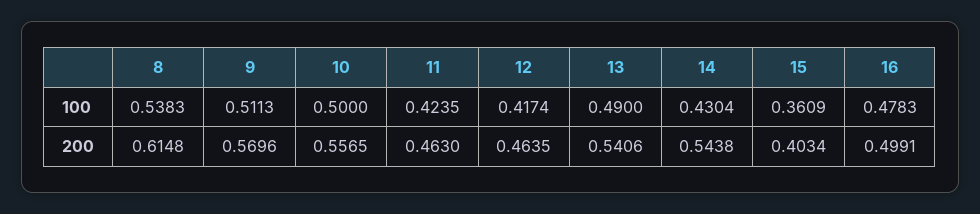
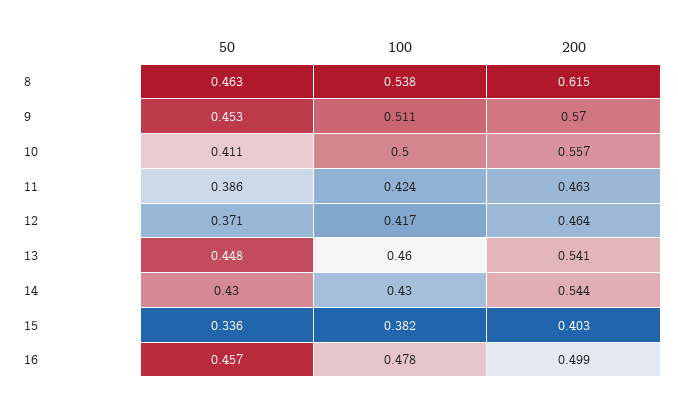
13, 100: 0.49 -> 0.46
15, 100: 0.3609 -> 0.382
8, 50: none -> 0.463
9, 50: none -> 0.453
10, 50: none -> 0.411
11, 50: none -> 0.386
12, 50: none -> 0.371
13, 50: none -> 0.448
14, 50: none -> 0.43
15, 50: none -> 0.336
16, 50: none -> 0.457

